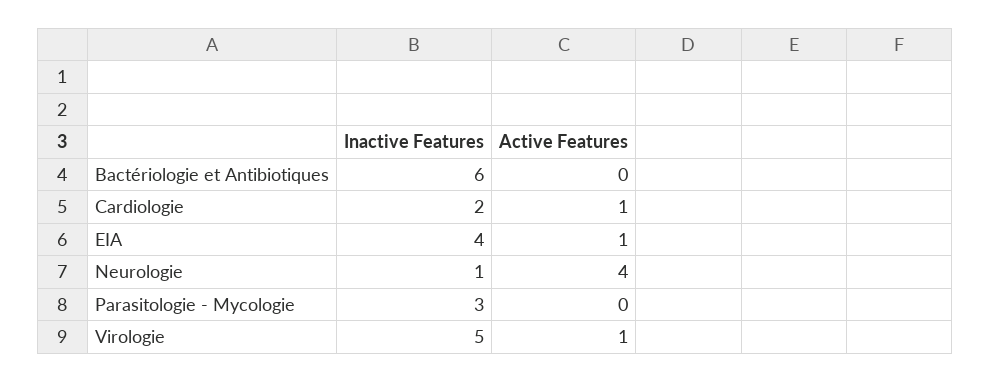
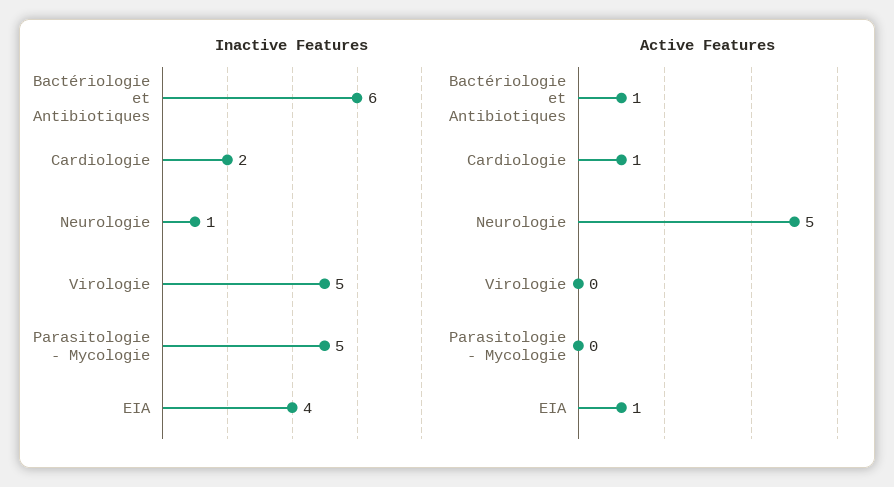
Active Features, Bactériologie et Antibiotiques: 0 -> 1
Active Features, Neurologie: 4 -> 5
Inactive Features, Parasitologie - Mycologie: 3 -> 5
Active Features, Virologie: 1 -> 0

